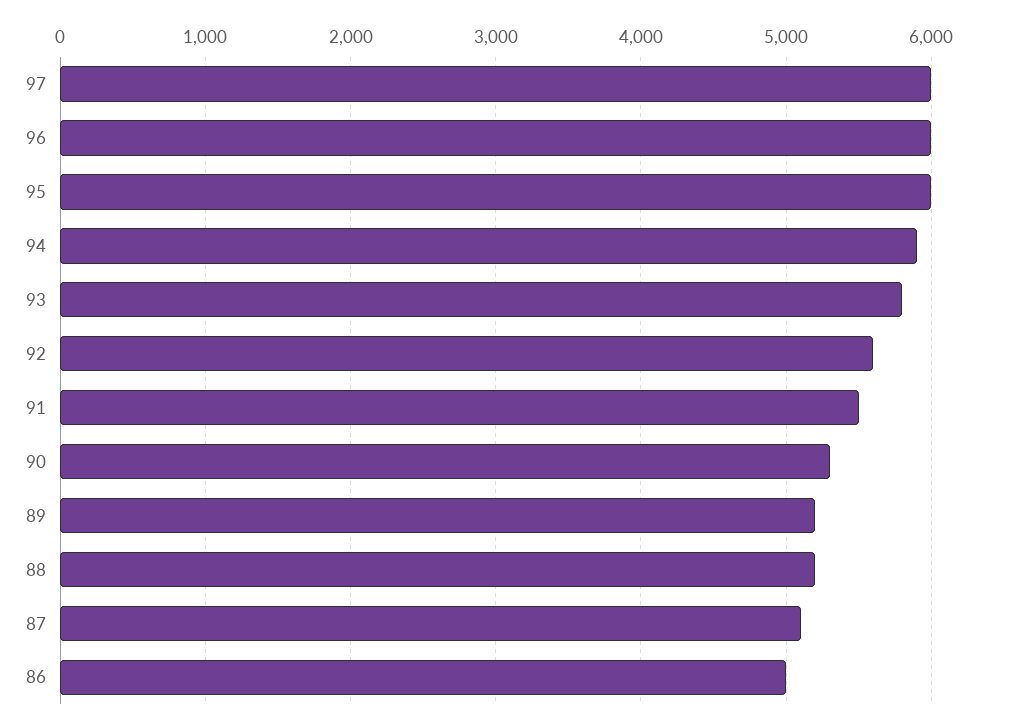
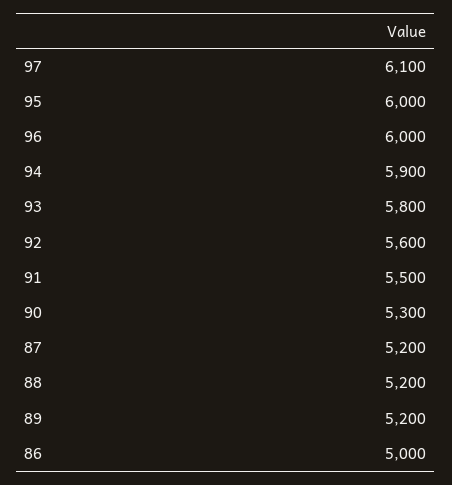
97: 6000 -> 6100
87: 5100 -> 5200

